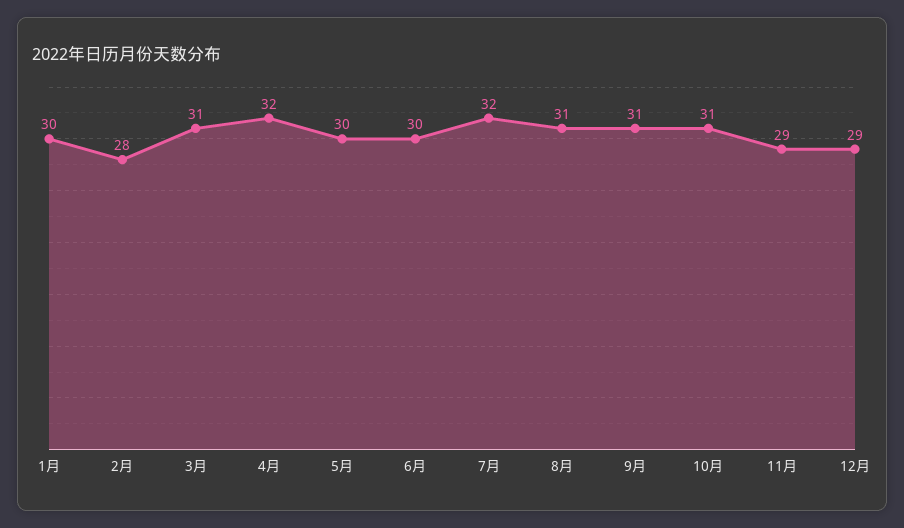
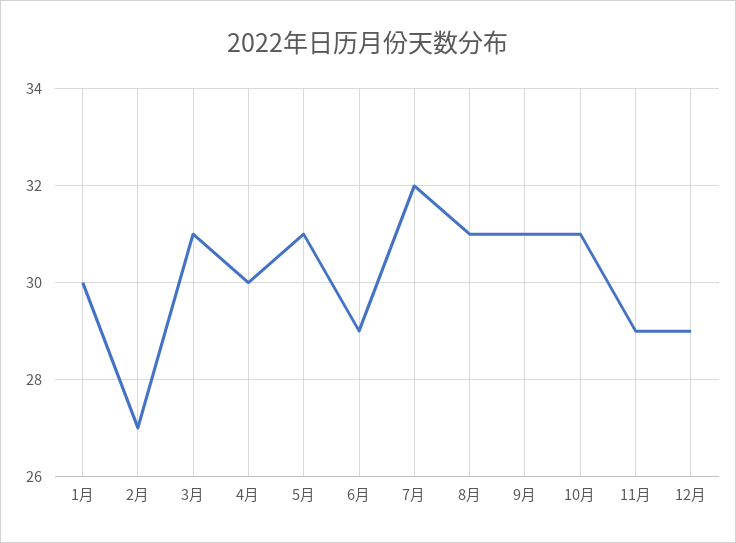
2月: 28 -> 27
4月: 32 -> 30
5月: 30 -> 31
6月: 30 -> 29

